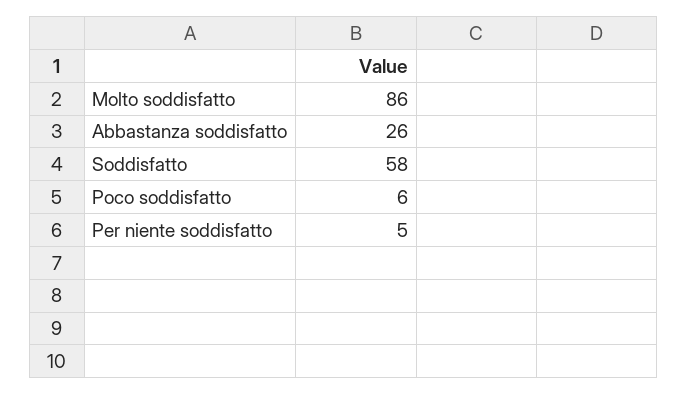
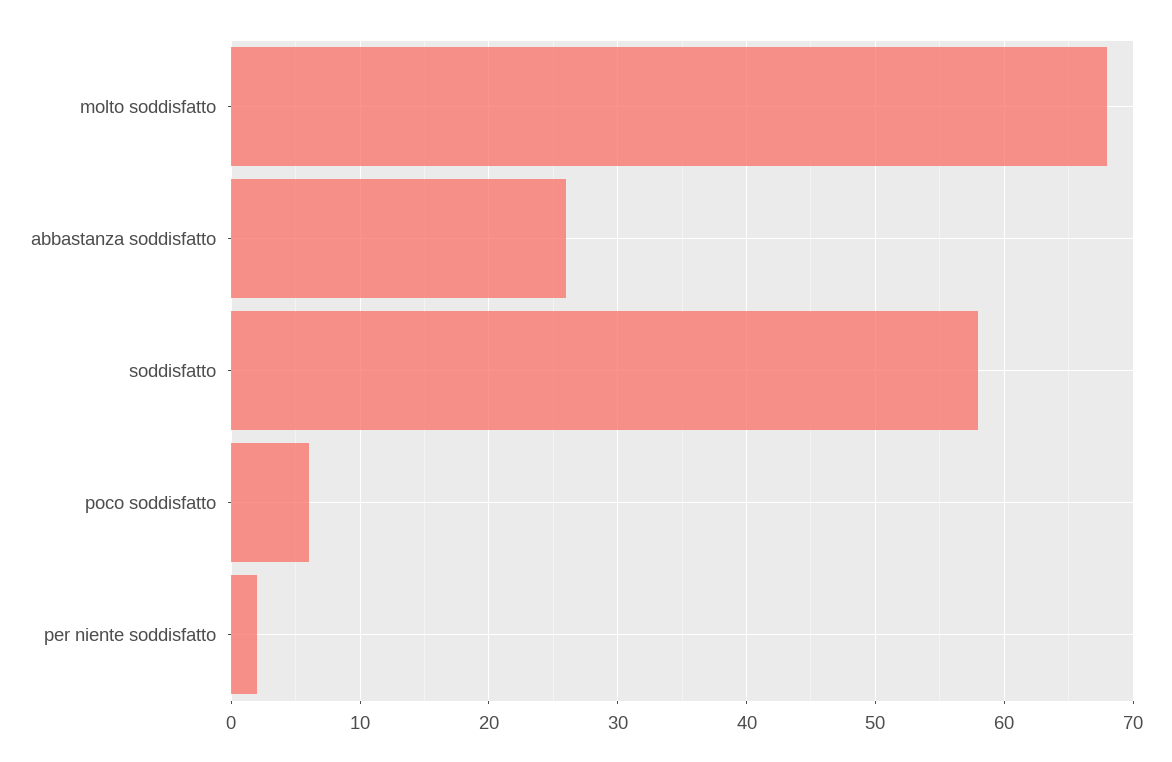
Molto soddisfatto: 86 -> 68
Per niente soddisfatto: 5 -> 2

